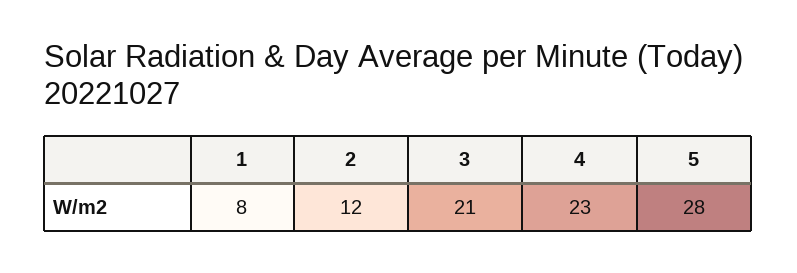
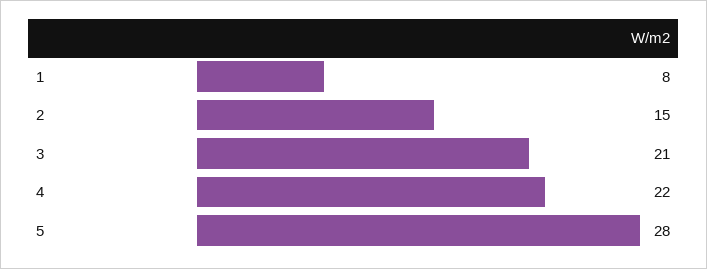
2: 12 -> 15
4: 23 -> 22

